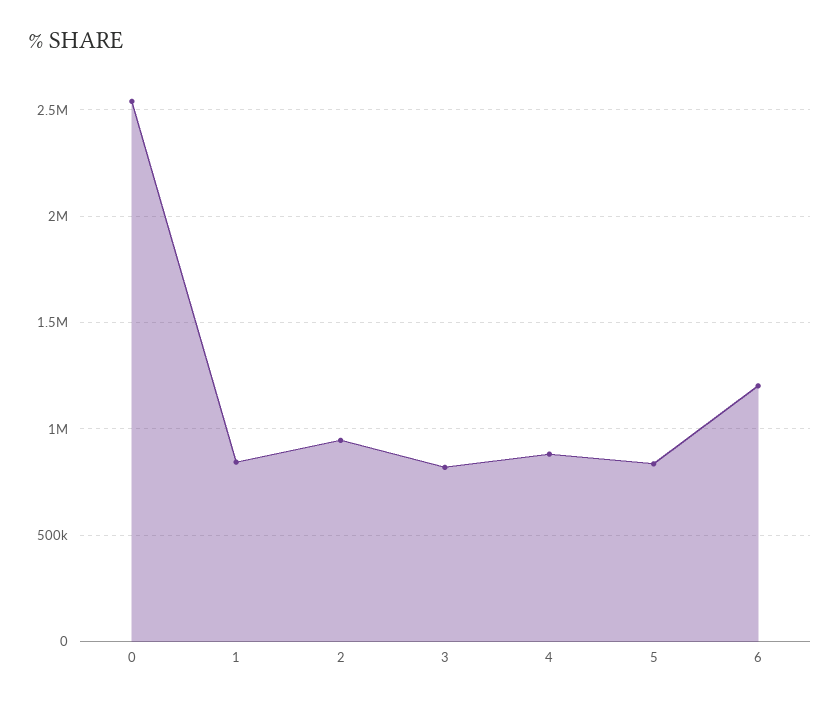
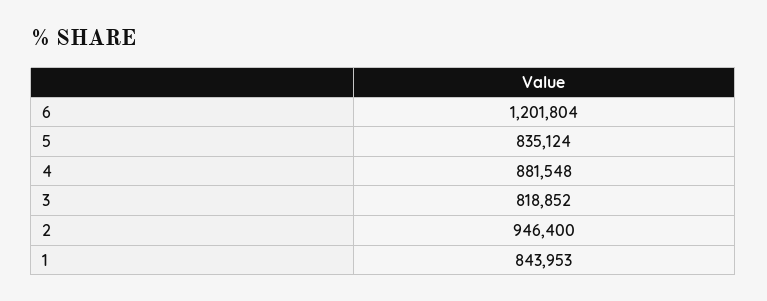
0: 2550000 -> none

